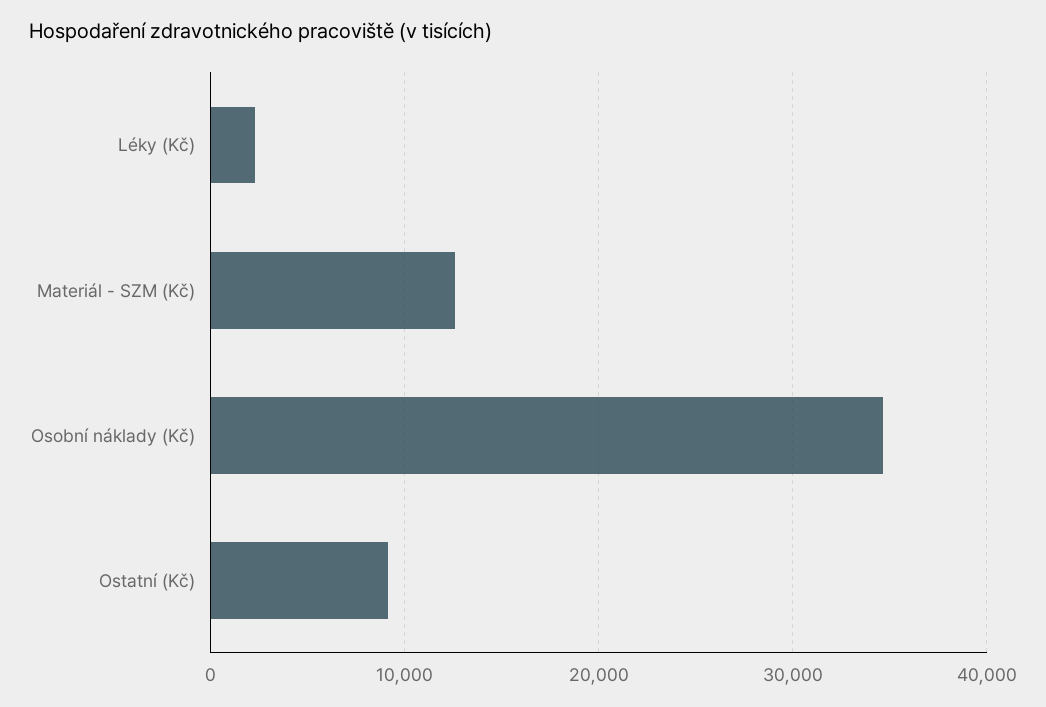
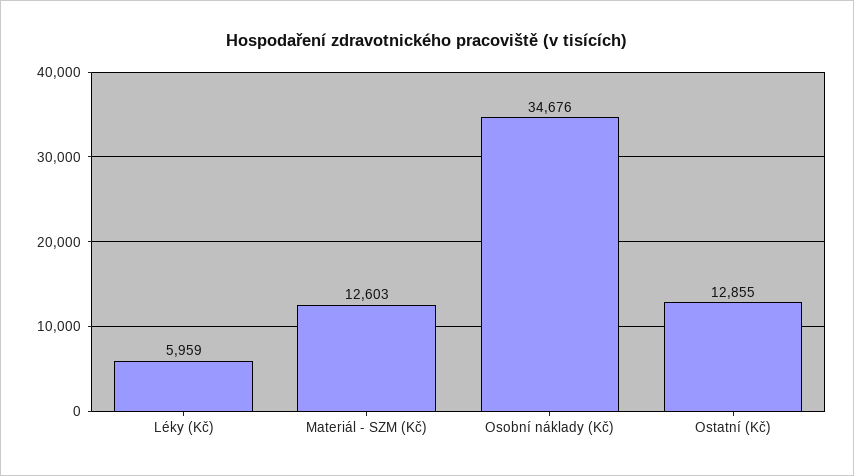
Léky (Kč): 2000 -> 5959
Ostatní (Kč): 9000 -> 12855

